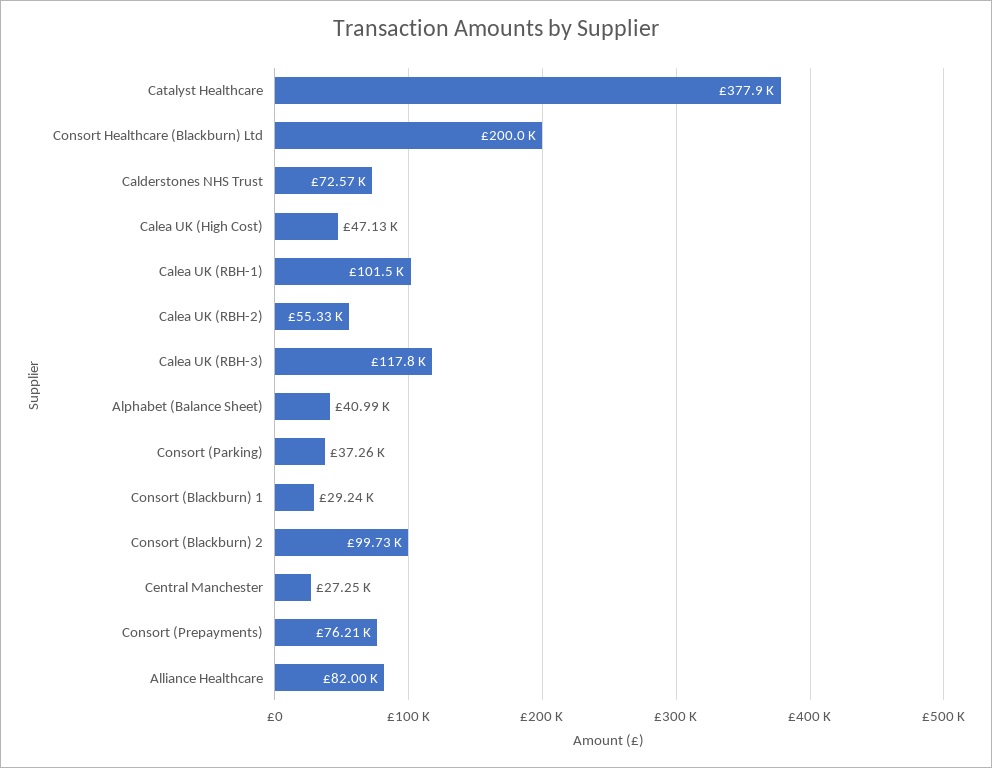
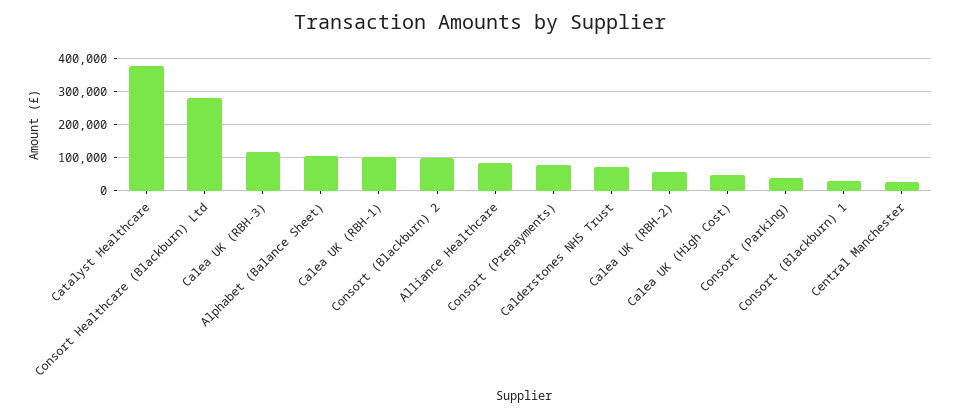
Consort Healthcare (Blackburn) Ltd: 200000 -> 280000
Alphabet (Balance Sheet): 40990 -> 100000

